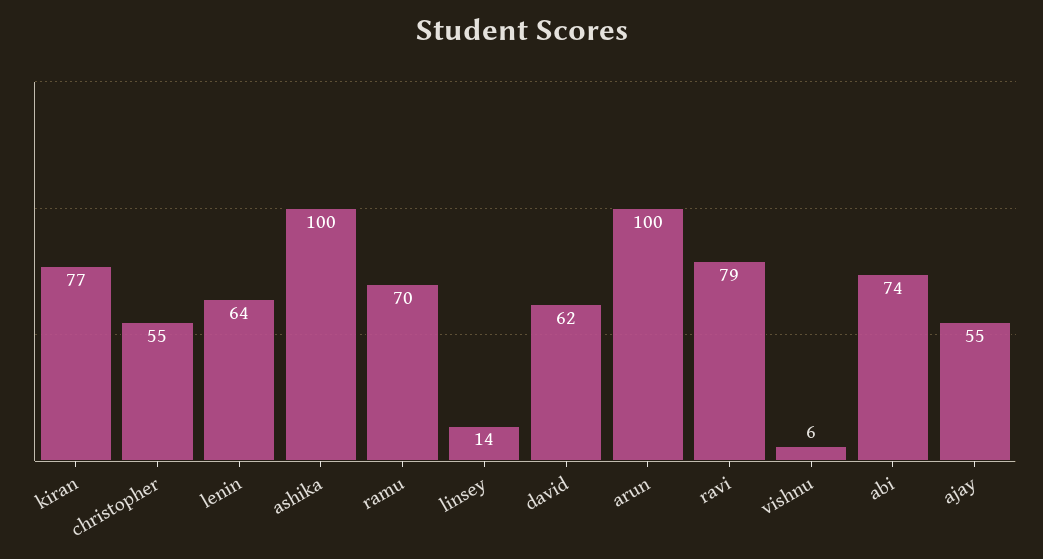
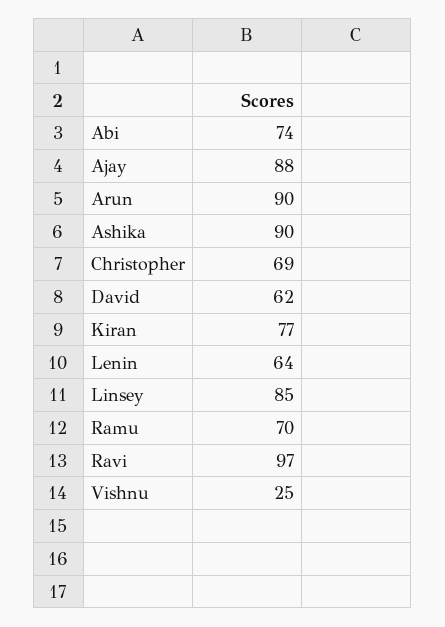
christopher: 55 -> 69
ashika: 100 -> 90
linsey: 14 -> 85
arun: 100 -> 90
ravi: 79 -> 97
vishnu: 6 -> 25
ajay: 55 -> 88

